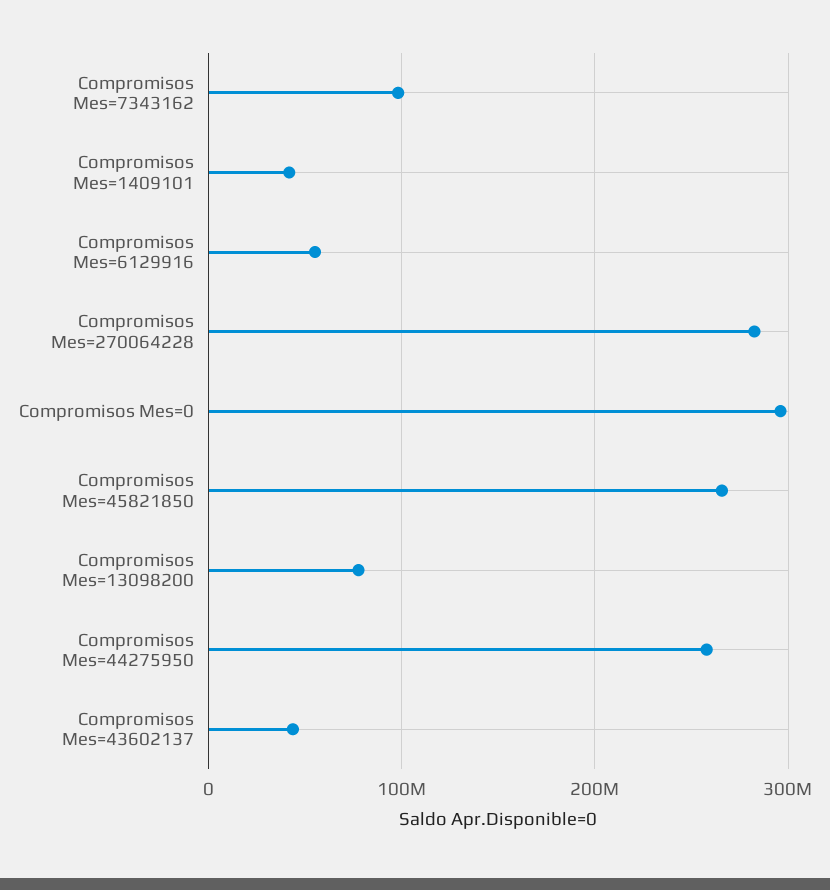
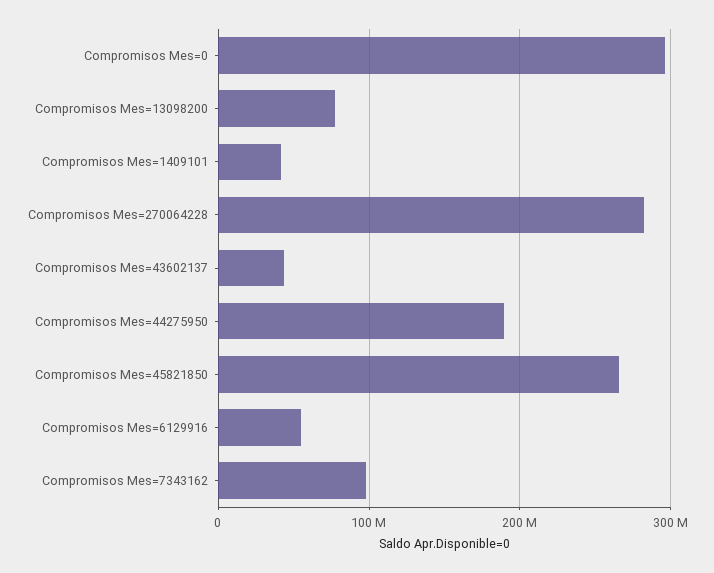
Compromisos Mes=44275950: 260000000 -> 190000000

